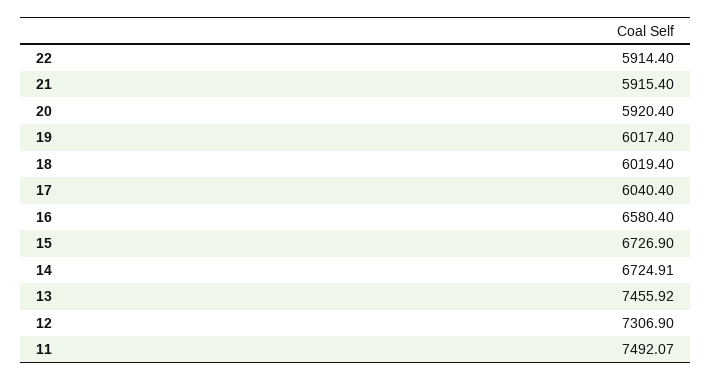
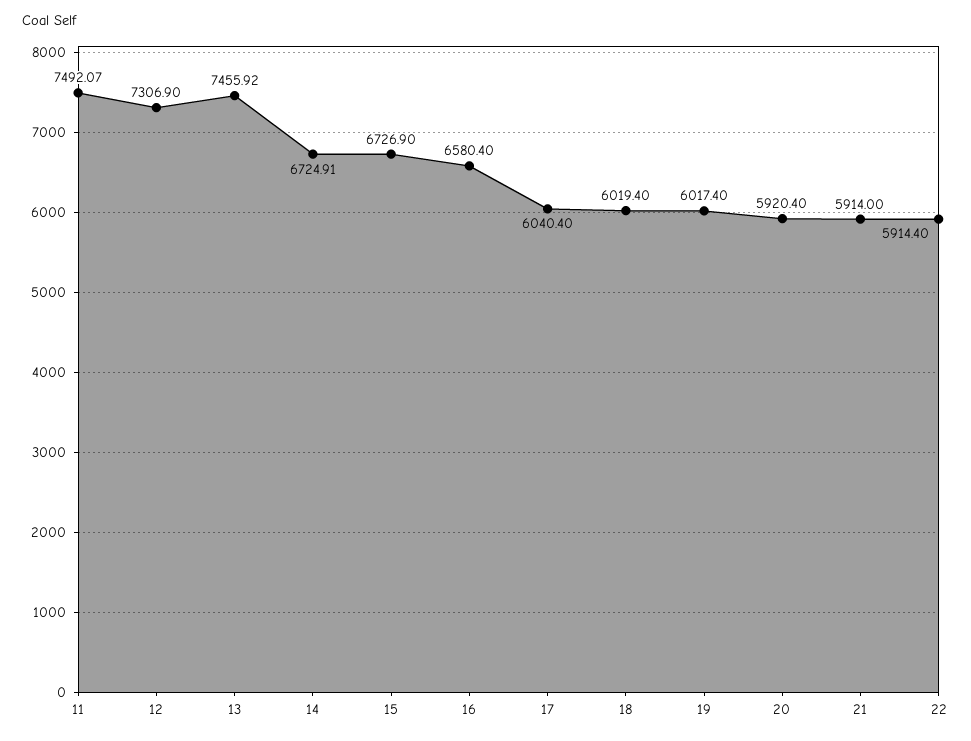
21: 5915.4 -> 5914

